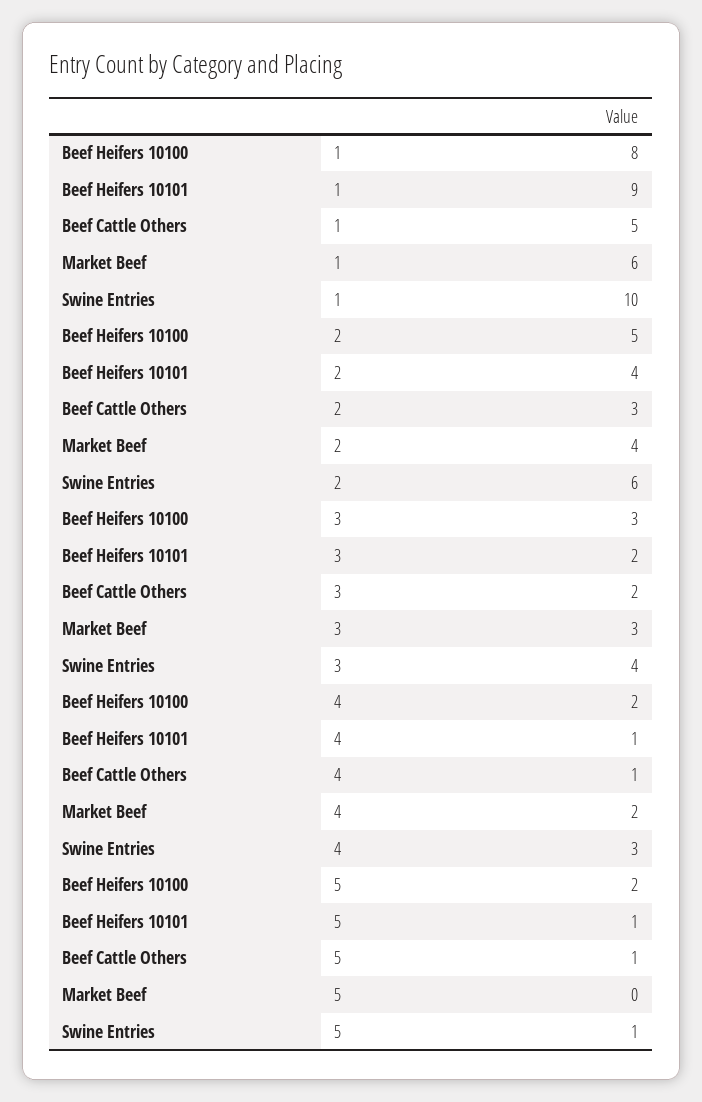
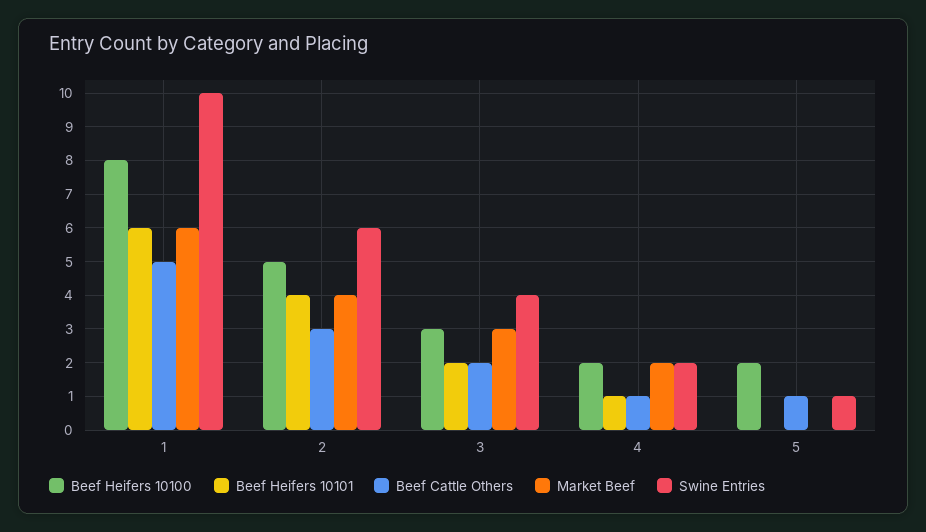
Beef Heifers 10101, 1: 9 -> 6
Swine Entries, 4: 3 -> 2
Beef Heifers 10101, 5: 1 -> 0

